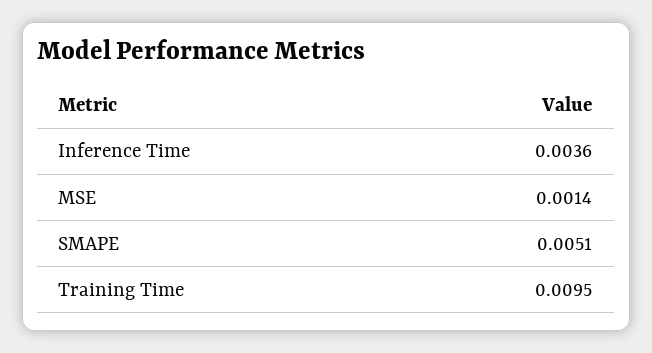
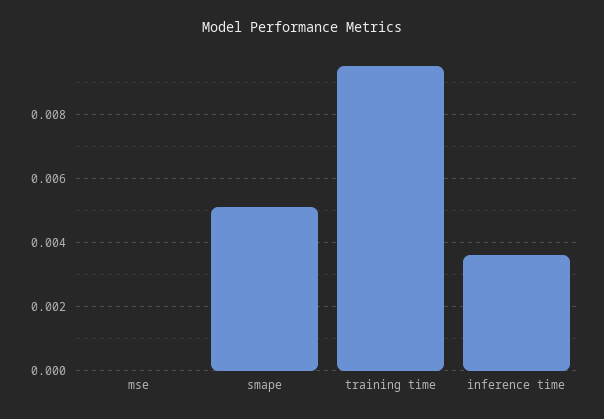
MSE: 0.0014 -> 0

